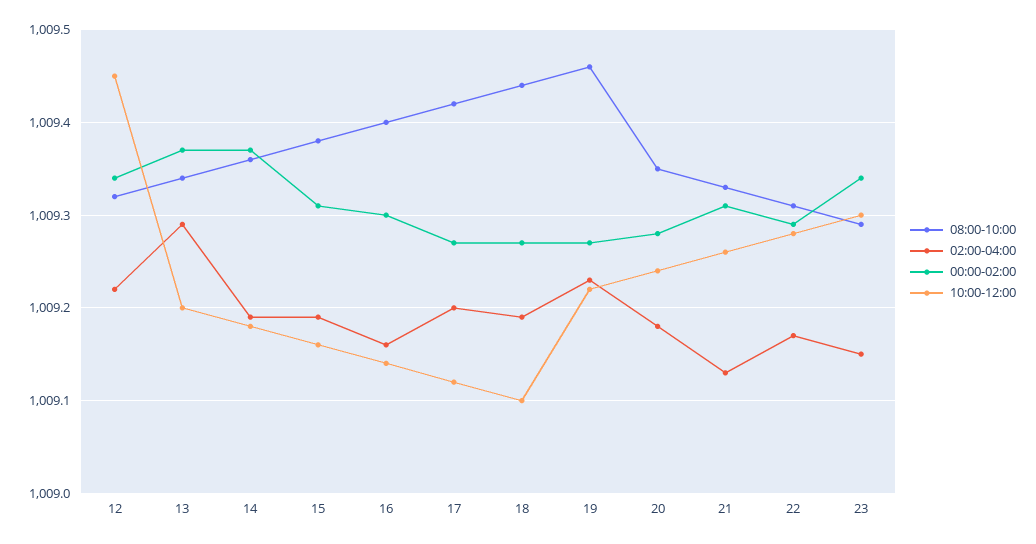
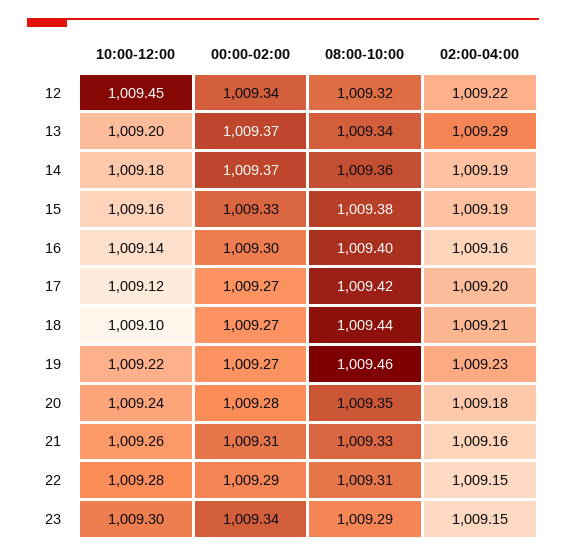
00:00-02:00, 15: 1009.31 -> 1009.33
02:00-04:00, 18: 1009.19 -> 1009.21
02:00-04:00, 21: 1009.13 -> 1009.16
02:00-04:00, 22: 1009.17 -> 1009.15

